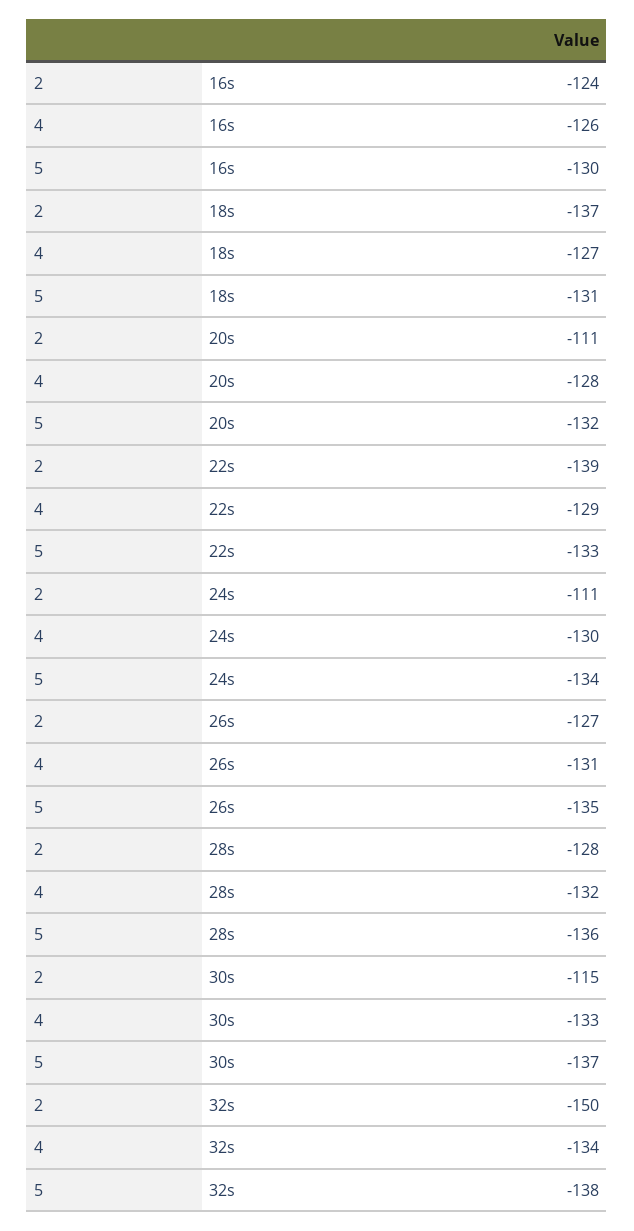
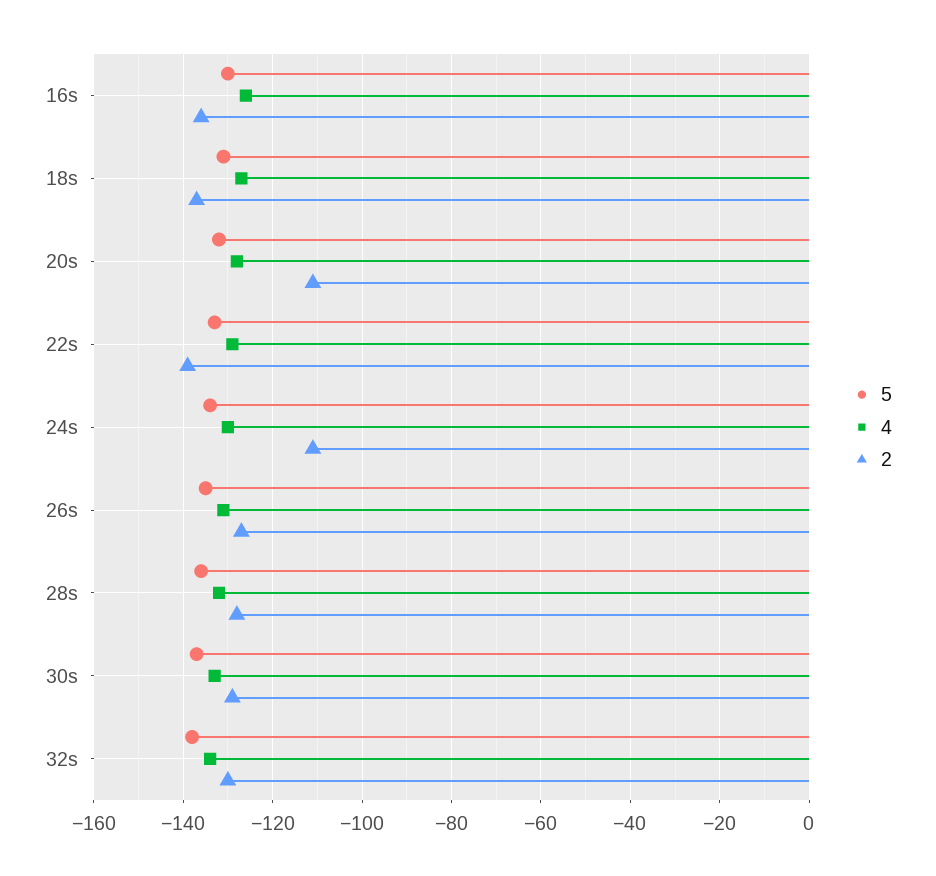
2, 16s: -124 -> -135
2, 30s: -115 -> -130
2, 32s: -150 -> -130

